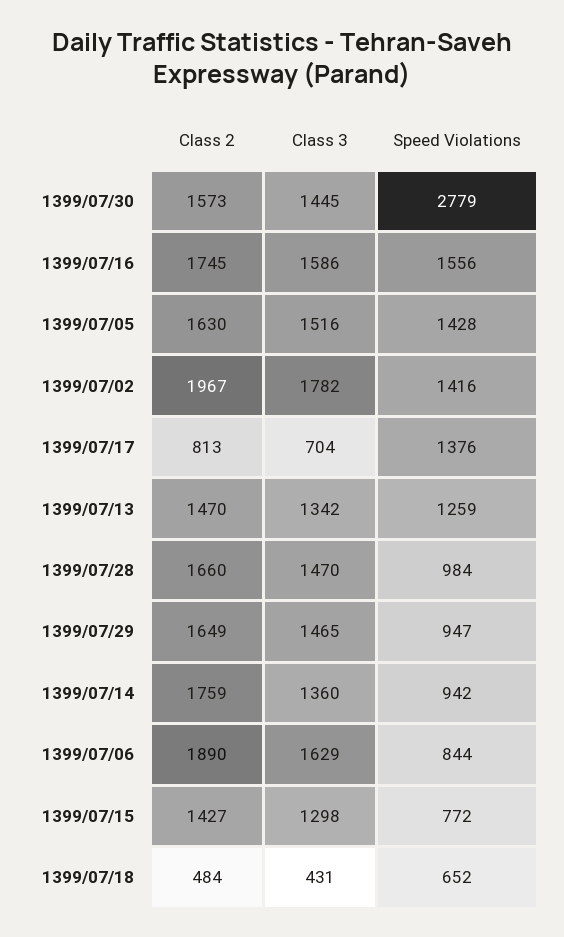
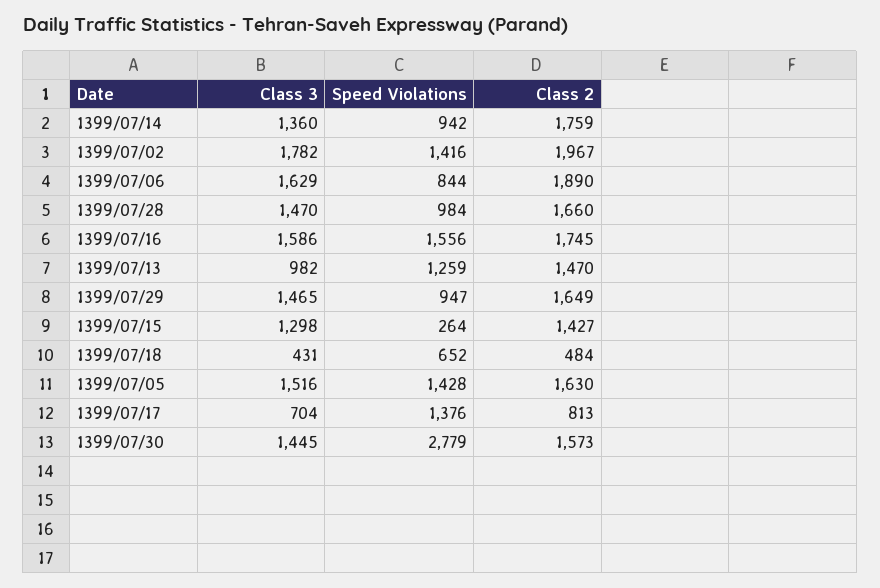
Class 3, 1399/07/13: 1342 -> 982
Speed Violations, 1399/07/15: 772 -> 264

